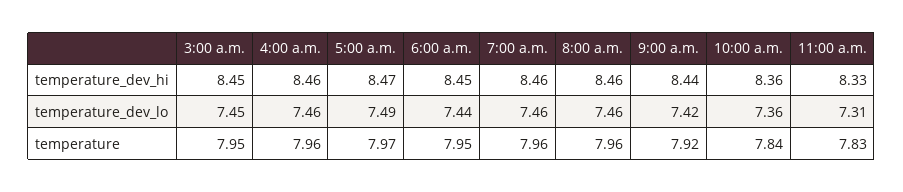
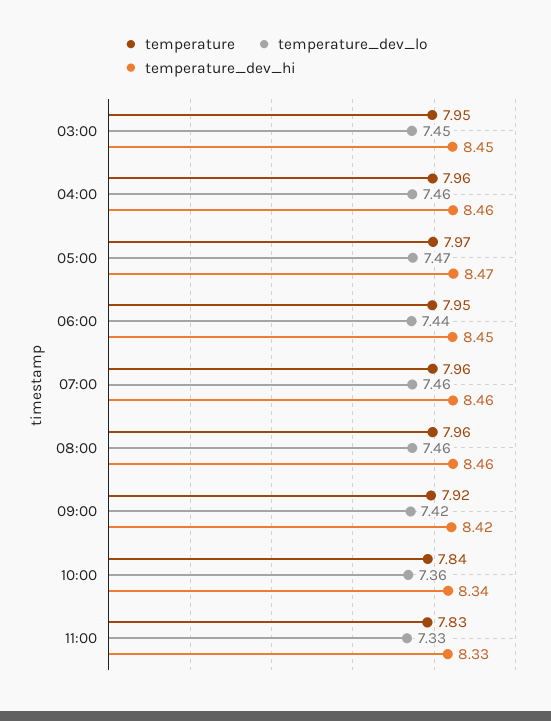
temperature_dev_hi, 9:00 a.m.: 8.44 -> 8.42
temperature_dev_hi, 10:00 a.m.: 8.36 -> 8.34
temperature_dev_lo, 5:00 a.m.: 7.49 -> 7.47
temperature_dev_lo, 11:00 a.m.: 7.31 -> 7.33

